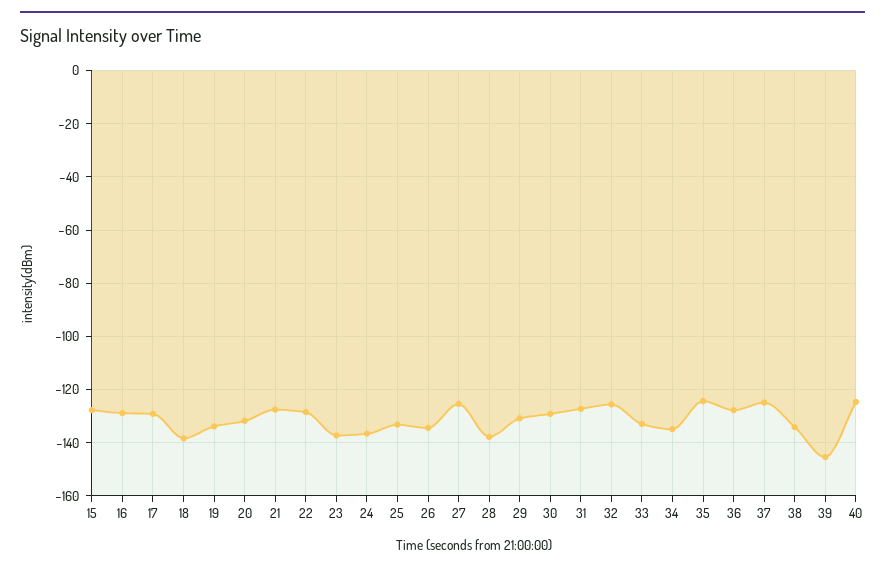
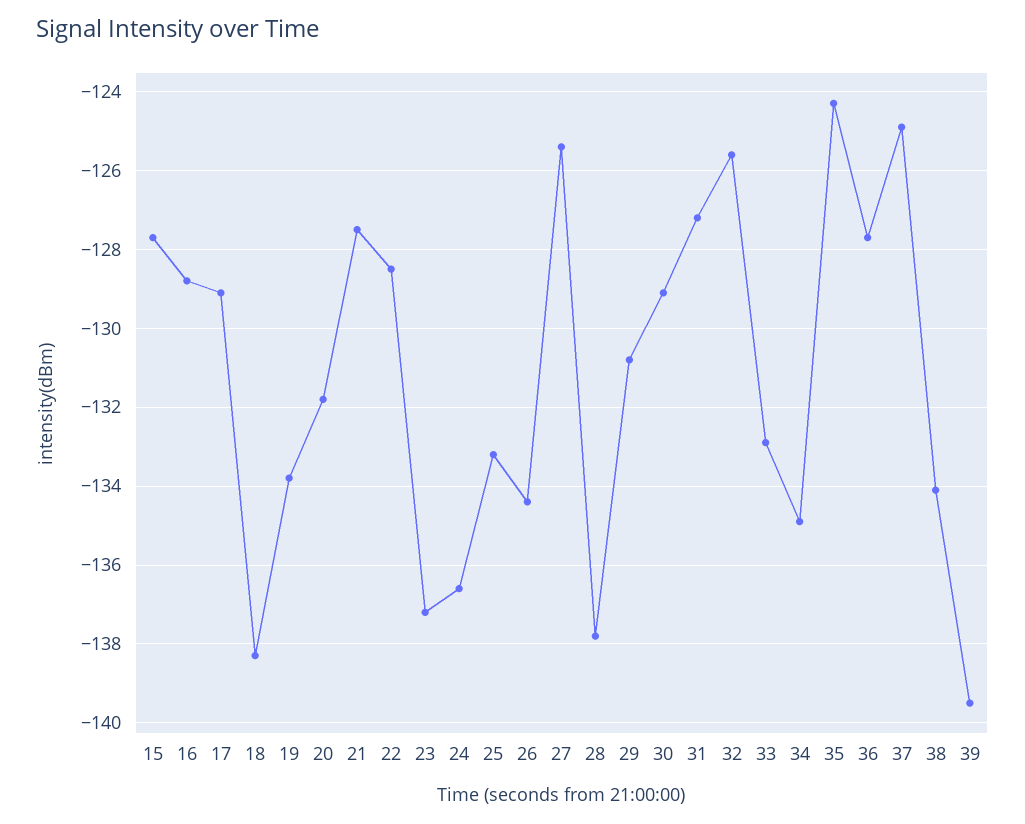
39: -145 -> -139.5
40: -125 -> none

